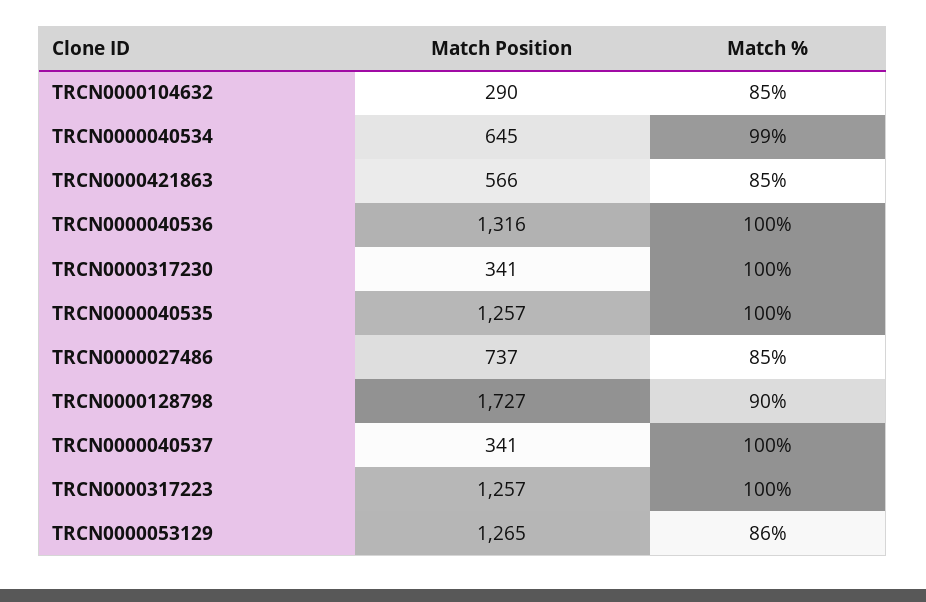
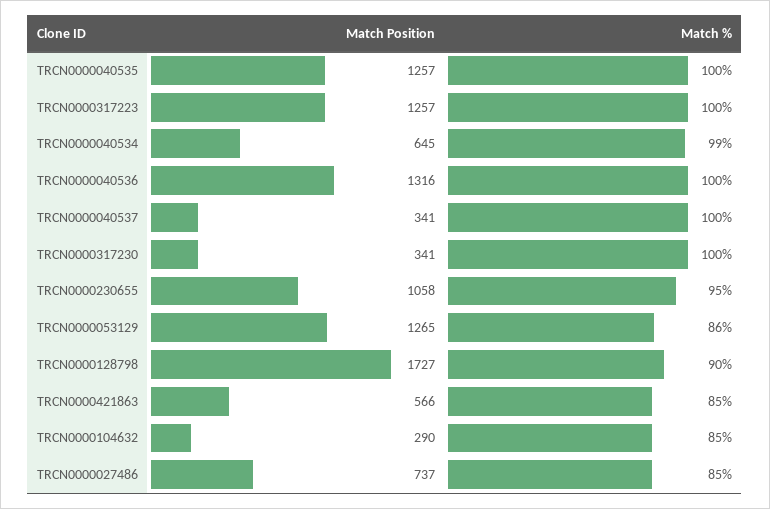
Match Position, TRCN0000230655: none -> 1058
Match %, TRCN0000230655: none -> 95

